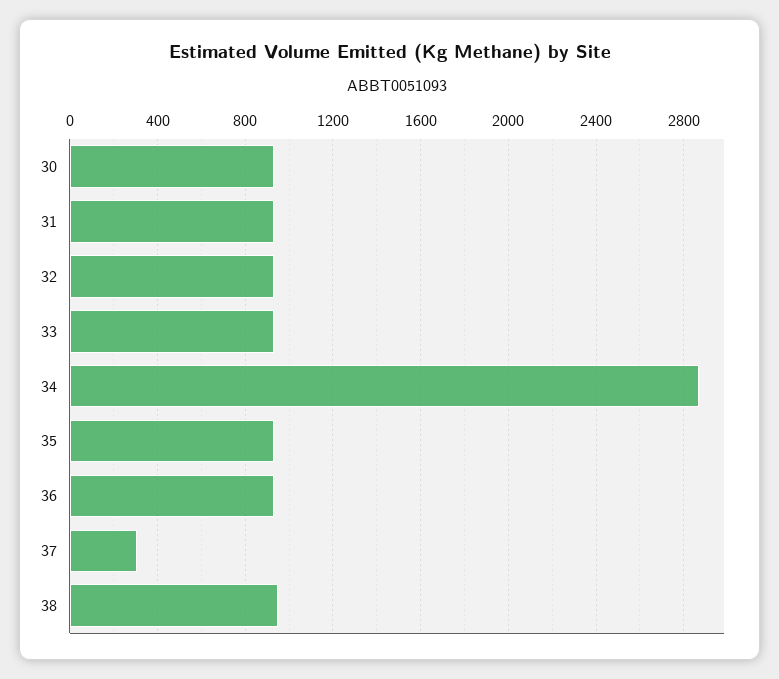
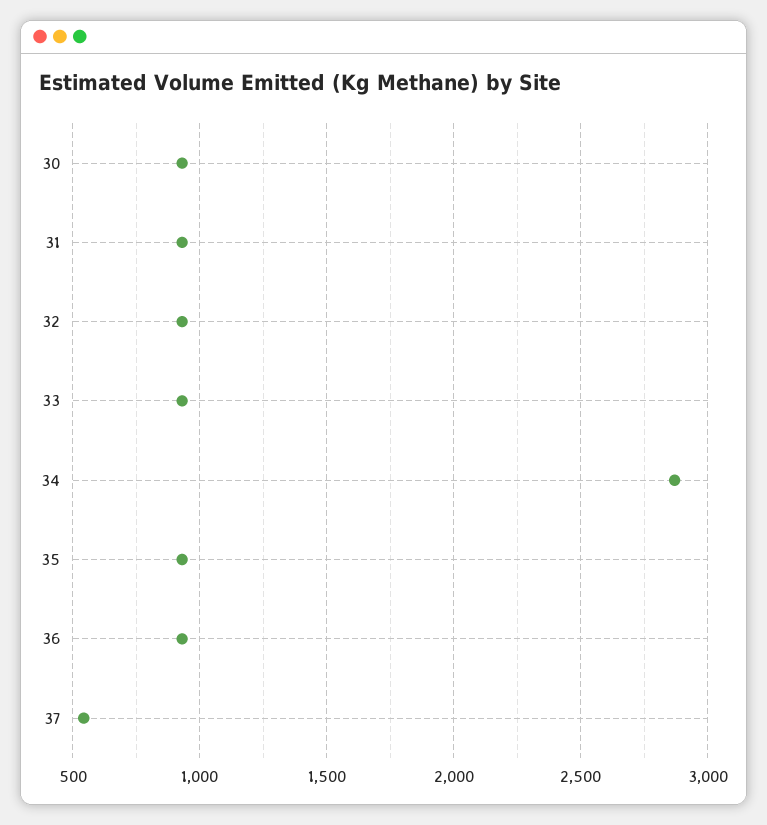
37: 300 -> 550
38: 950 -> none

